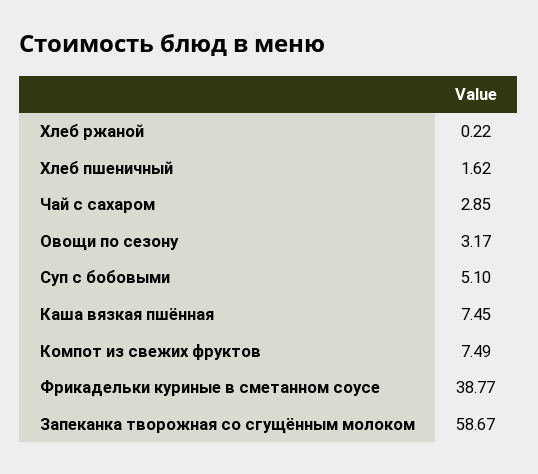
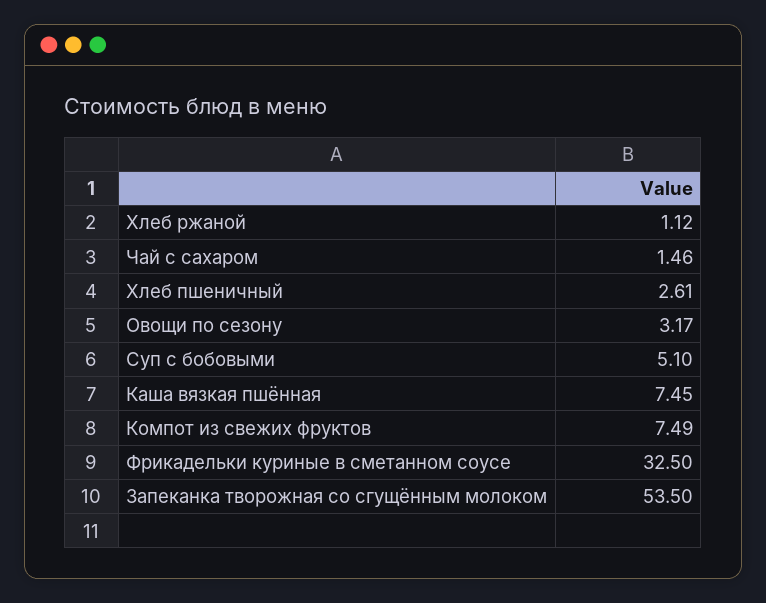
Хлеб ржаной: 0.22 -> 1.12
Хлеб пшеничный: 1.62 -> 2.61
Чай с сахаром: 2.85 -> 1.46
Фрикадельки куриные в сметанном соусе: 38.77 -> 32.5
Запеканка творожная со сгущённым молоком: 58.67 -> 53.5

